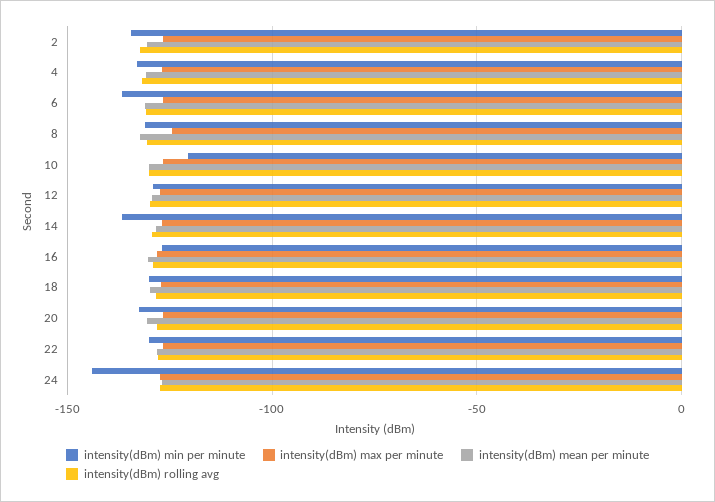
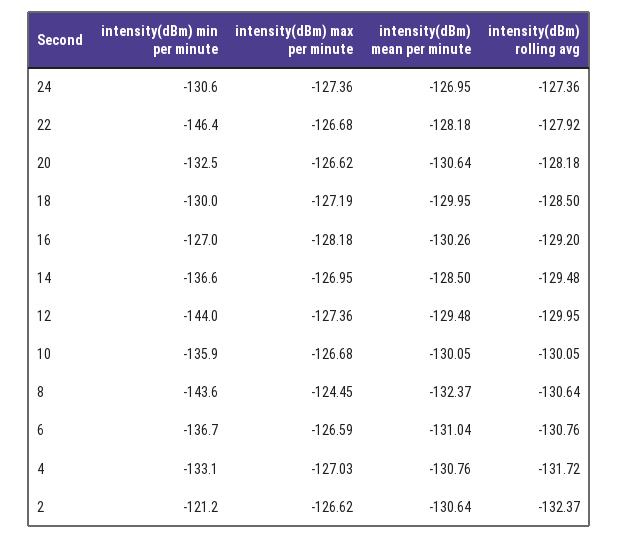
intensity(dBm) min per minute, 2: -135 -> -121.2
intensity(dBm) min per minute, 8: -130 -> -143.6
intensity(dBm) min per minute, 10: -120 -> -135.9
intensity(dBm) min per minute, 12: -130 -> -144
intensity(dBm) min per minute, 22: -130 -> -146.4
intensity(dBm) min per minute, 24: -145 -> -130.6

